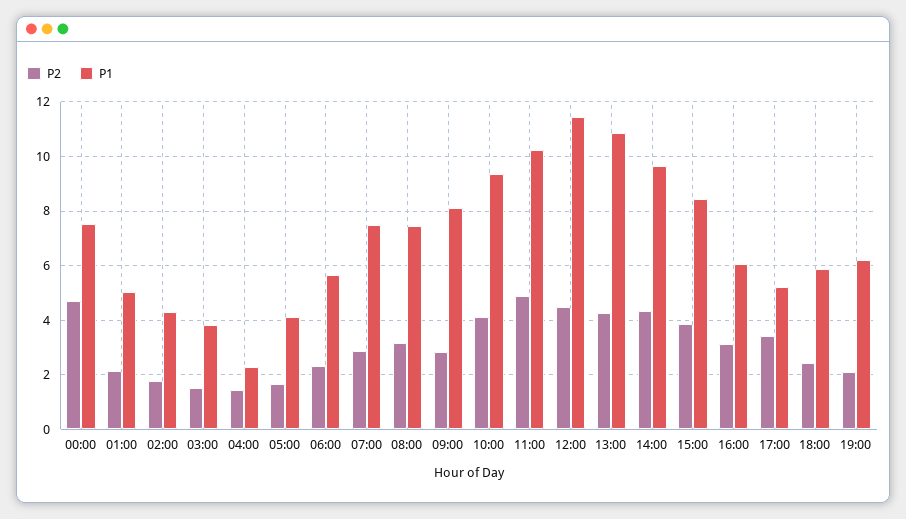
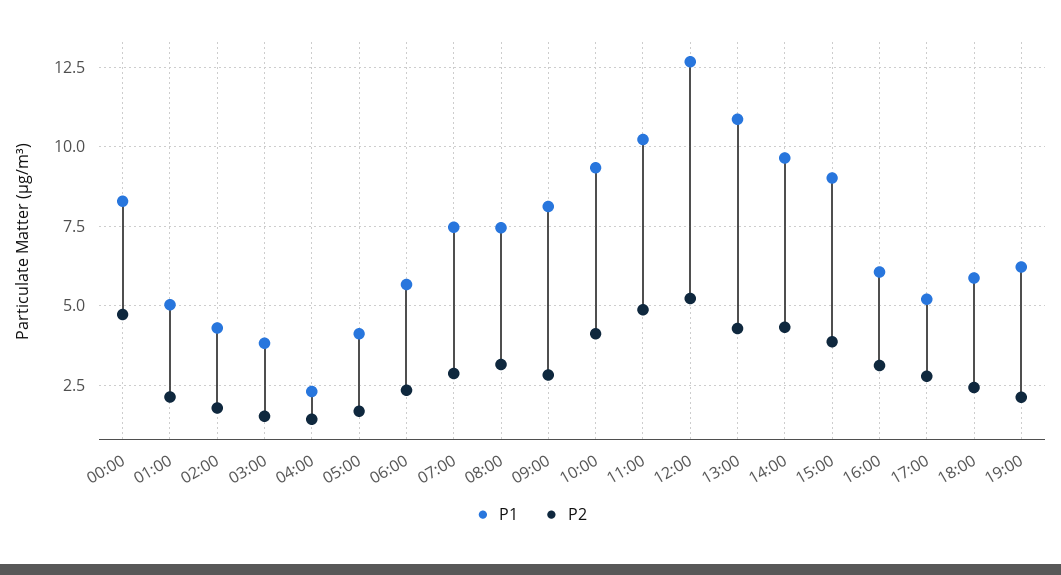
P1, 00:00: 7.5 -> 8.25
P2, 12:00: 4.5 -> 5.25
P1, 12:00: 11.5 -> 12.75
P1, 15:00: 8.5 -> 9
P2, 17:00: 3.5 -> 2.75

